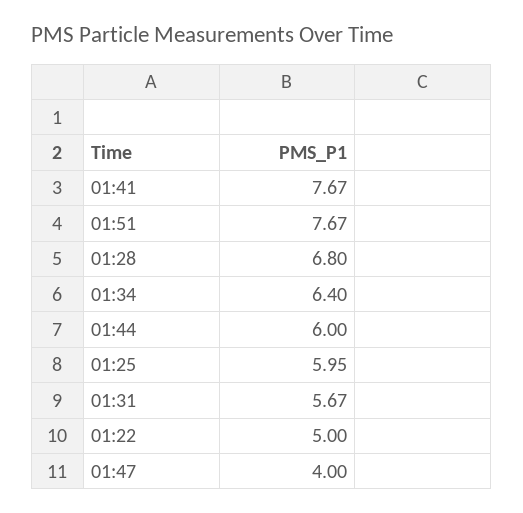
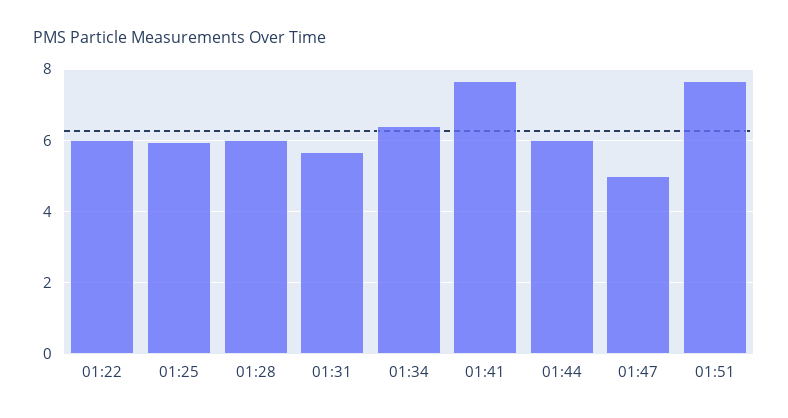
01:28: 6.8 -> 6
01:22: 5 -> 6
01:47: 4 -> 5

